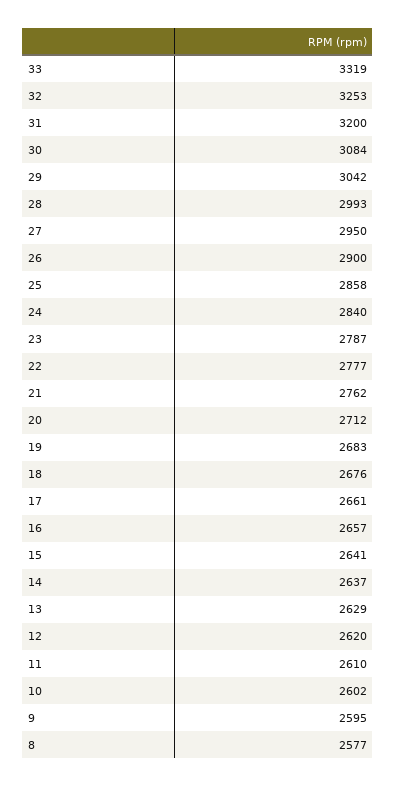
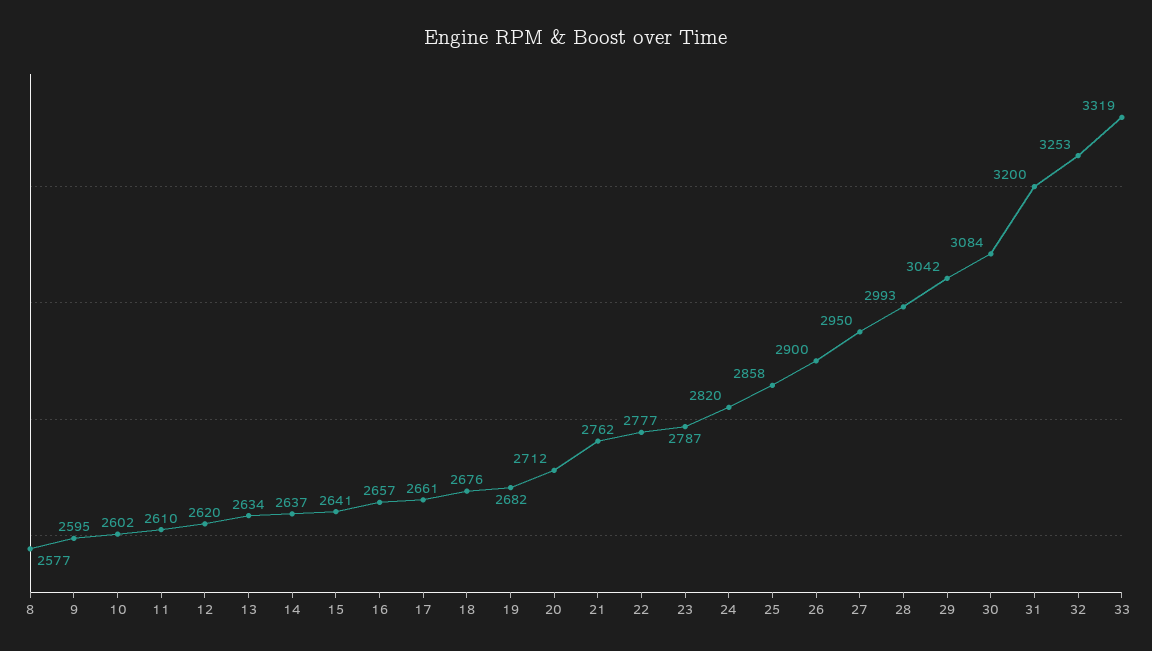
24: 2840 -> 2820
19: 2683 -> 2682
13: 2629 -> 2634

